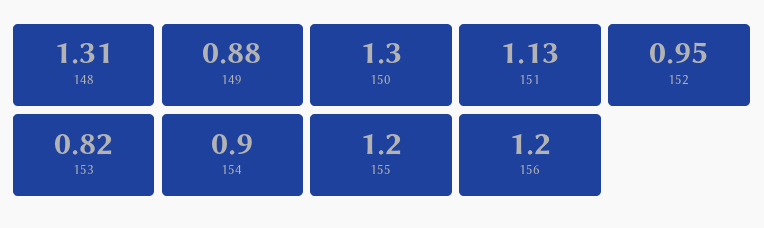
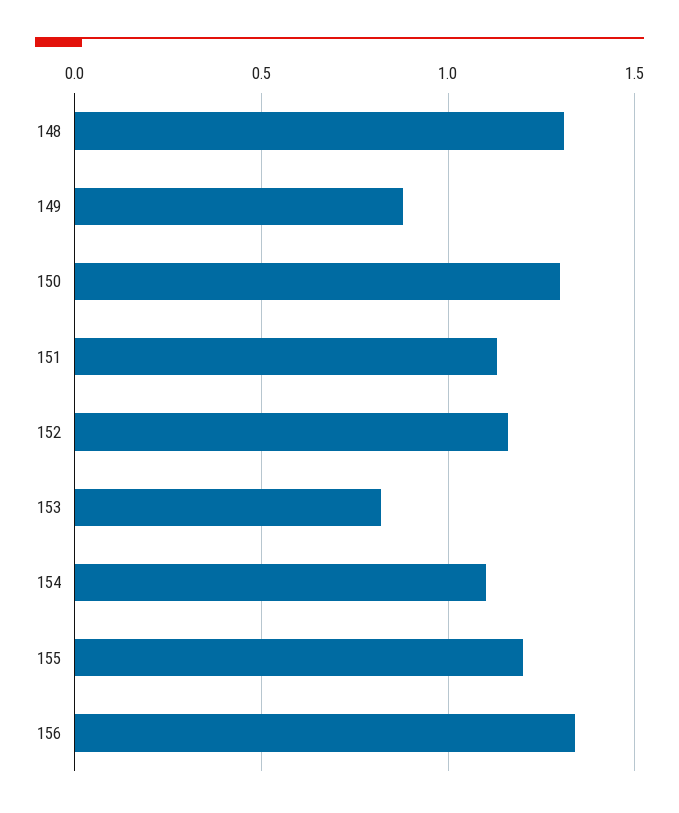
152: 0.95 -> 1.15
154: 0.9 -> 1.1
156: 1.2 -> 1.35

